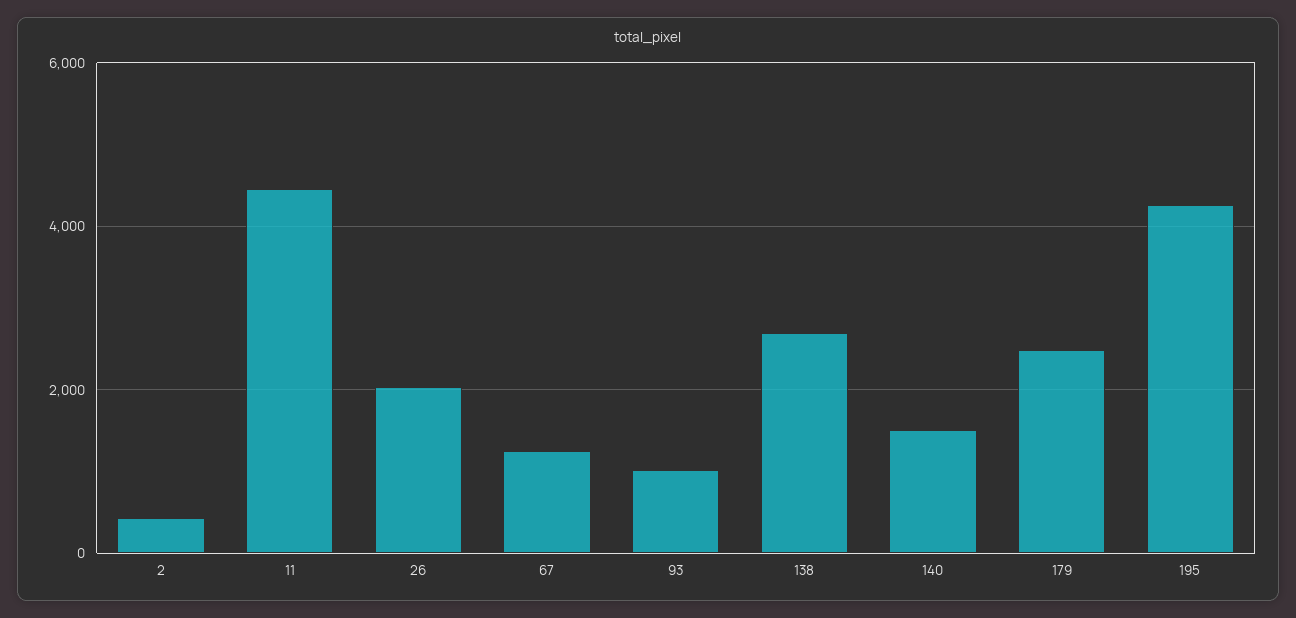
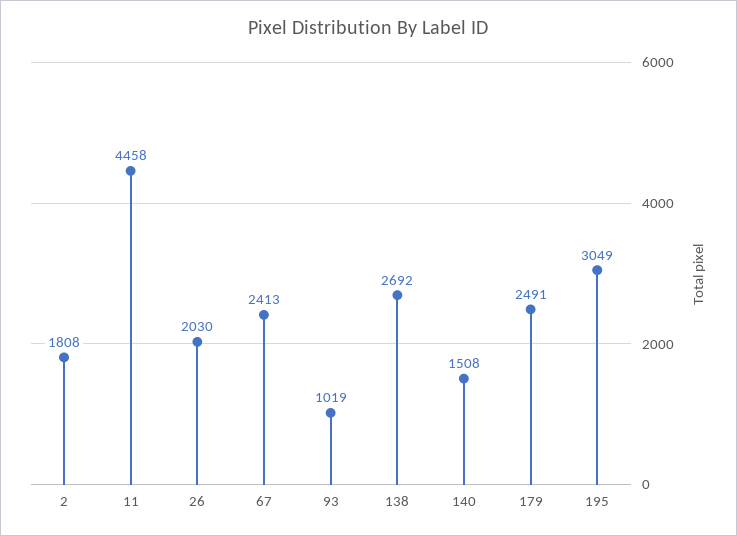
2: 400 -> 1808
67: 1200 -> 2413
195: 4200 -> 3049

